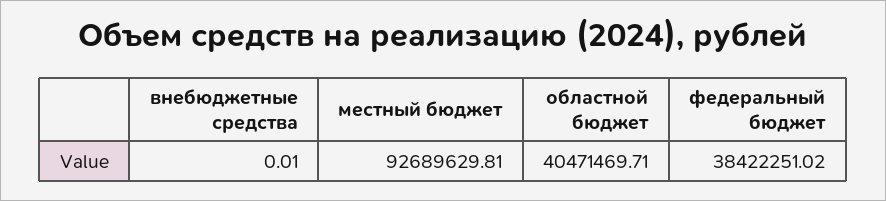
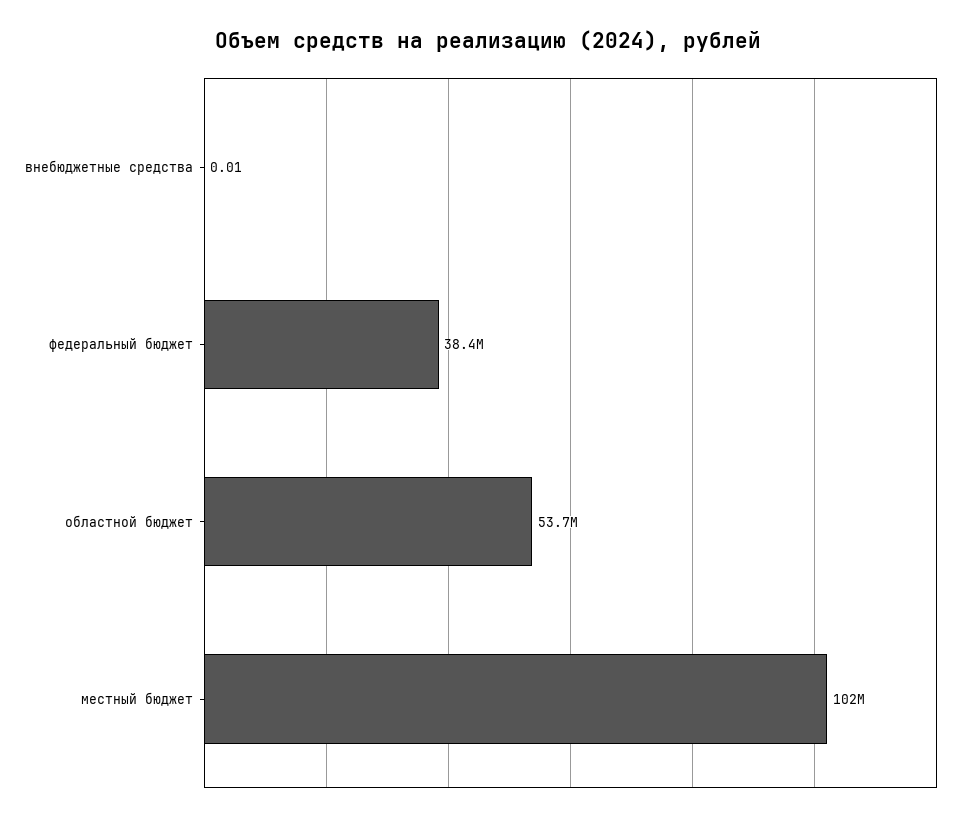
местный бюджет: 92689629.81 -> 102000000
областной бюджет: 40471469.71 -> 53700000

